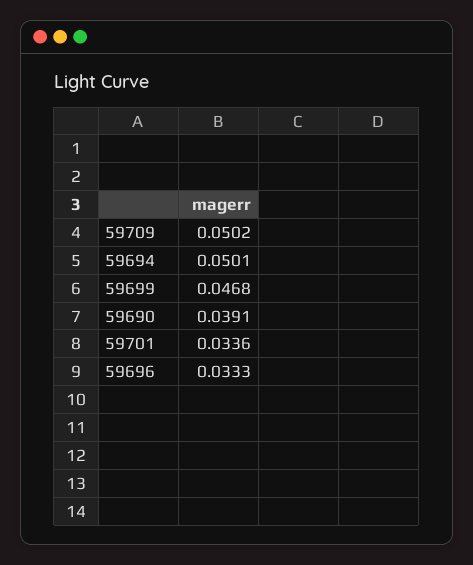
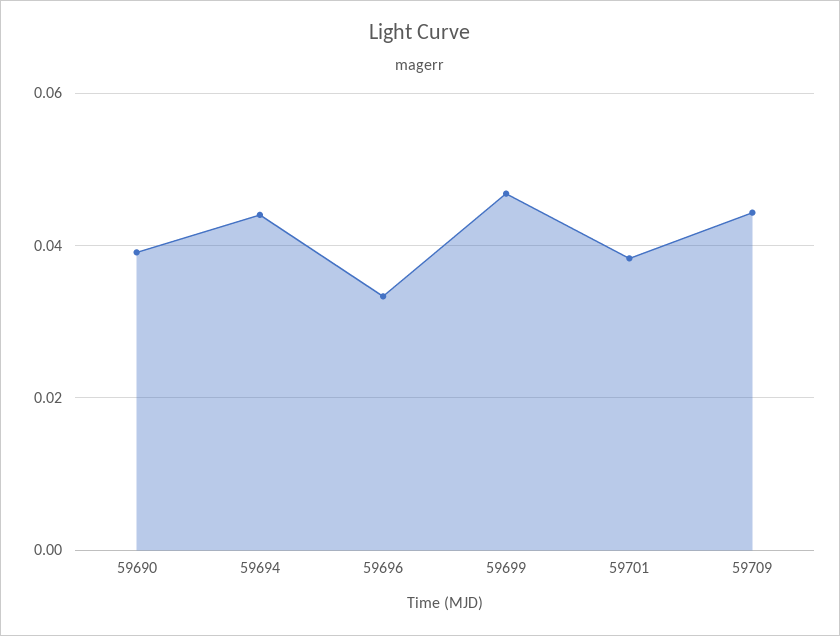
59709: 0.0502 -> 0.044
59694: 0.0501 -> 0.044
59701: 0.0336 -> 0.038

